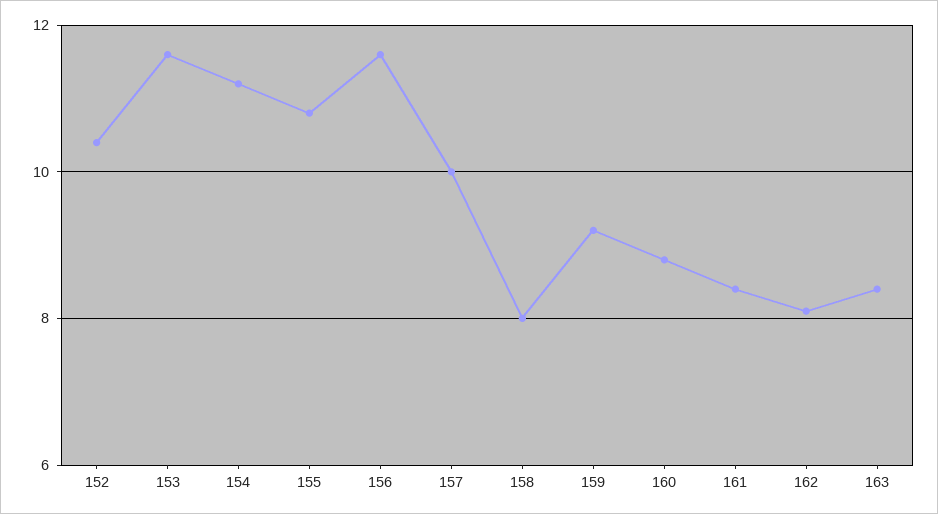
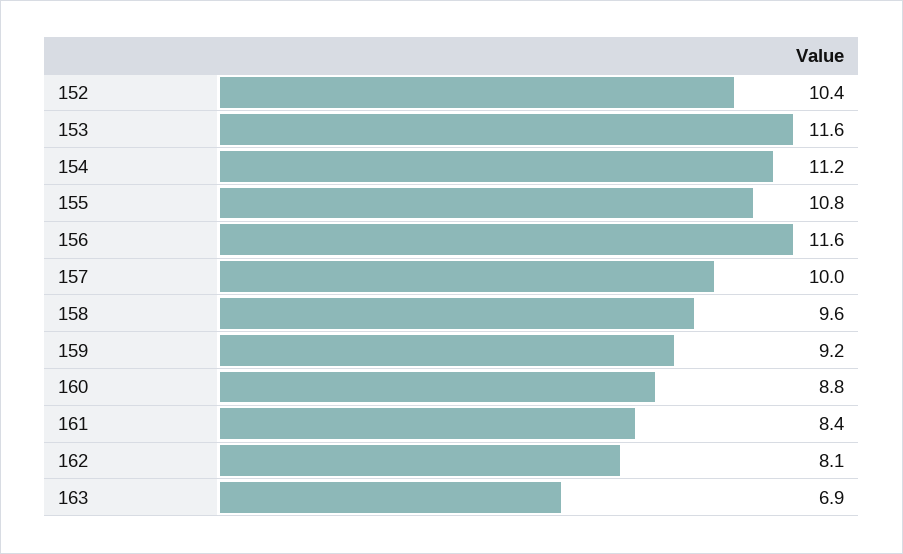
158: 8 -> 9.6
163: 8.5 -> 6.9

